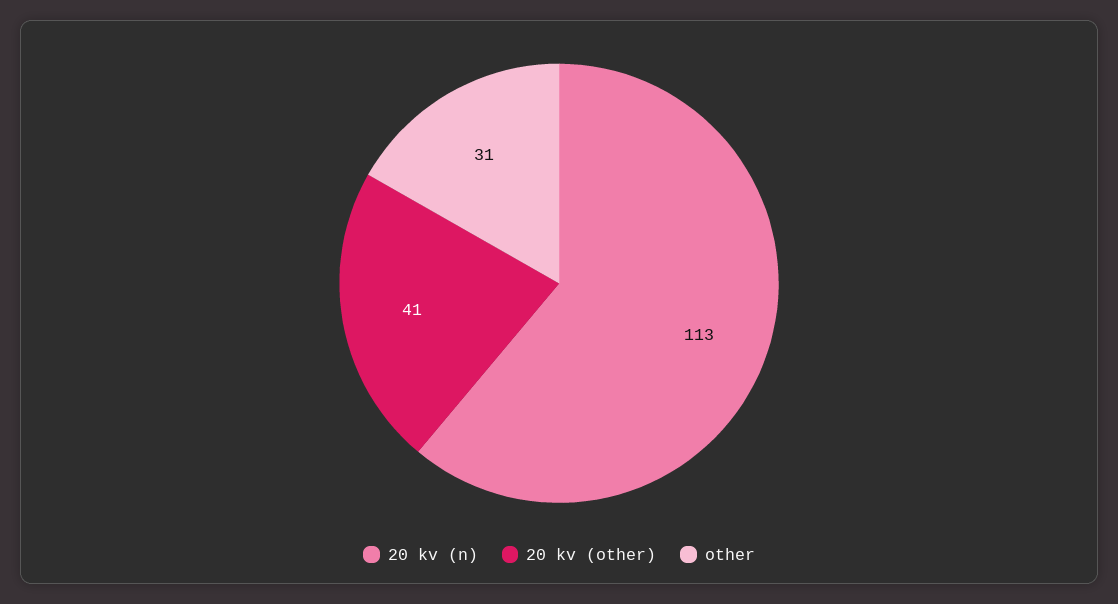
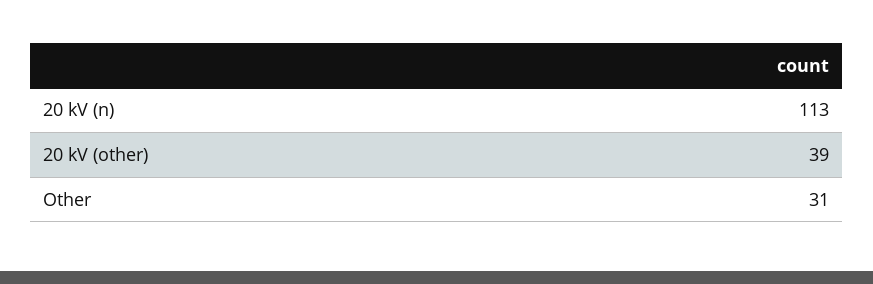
20 kv (other): 41 -> 39

